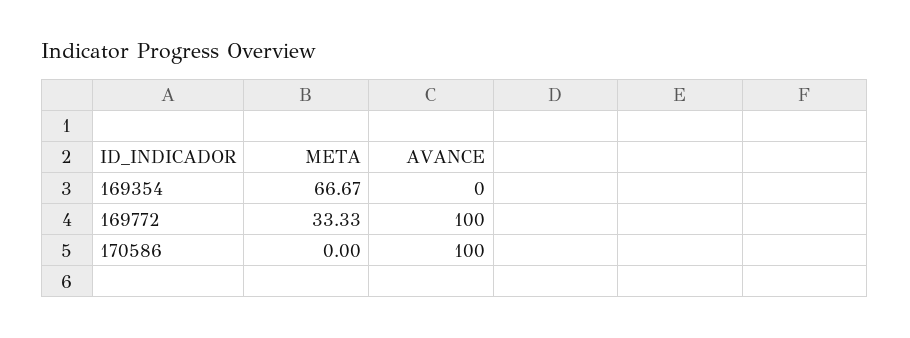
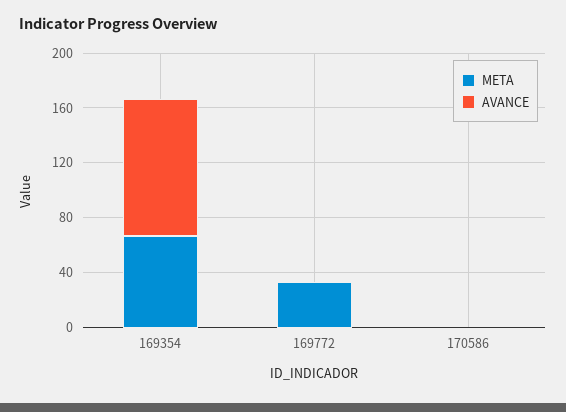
AVANCE, 169354: 0 -> 100
AVANCE, 169772: 100 -> 0
AVANCE, 170586: 100 -> 0

